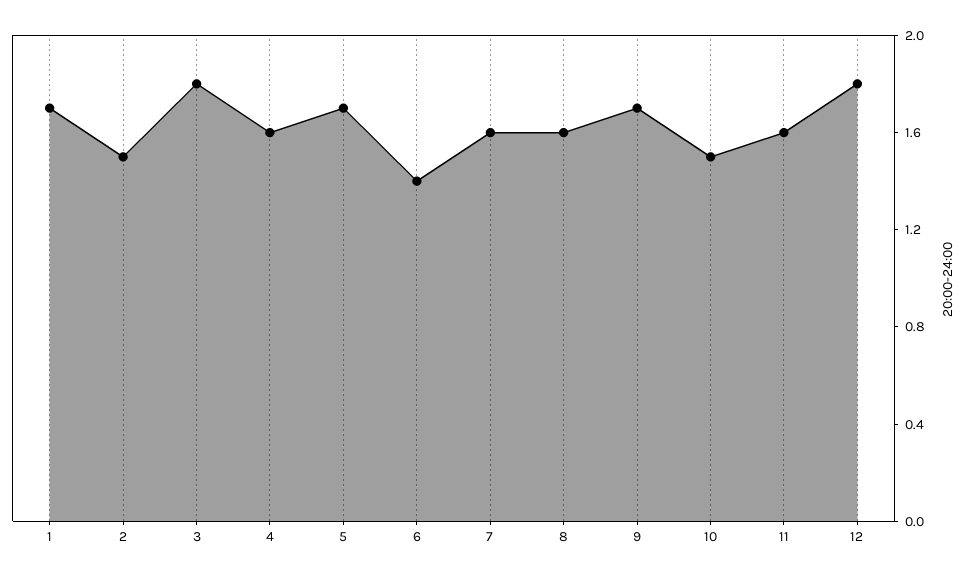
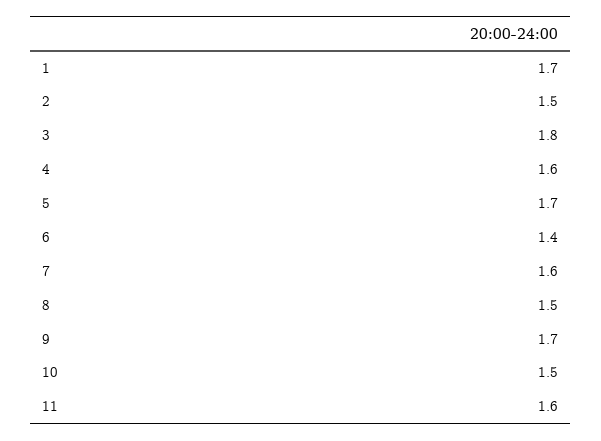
8: 1.6 -> 1.5
12: 1.8 -> none

